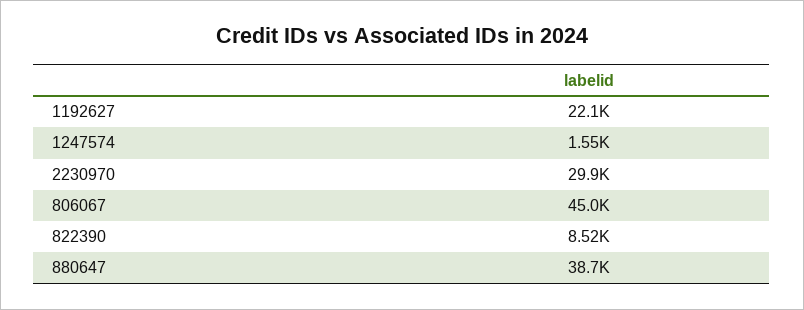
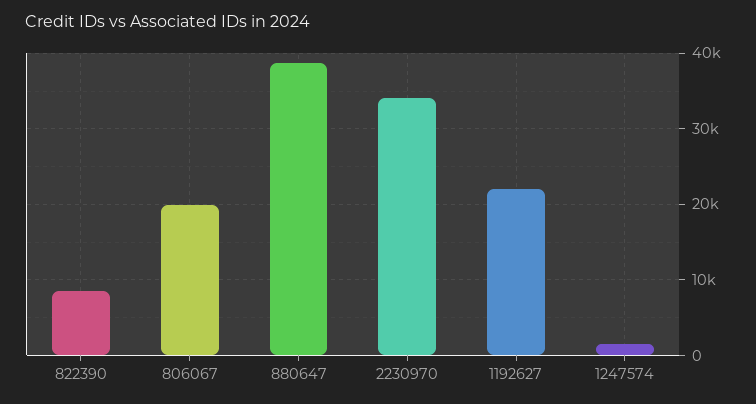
2230970: 29900 -> 34000
806067: 45000 -> 20000

